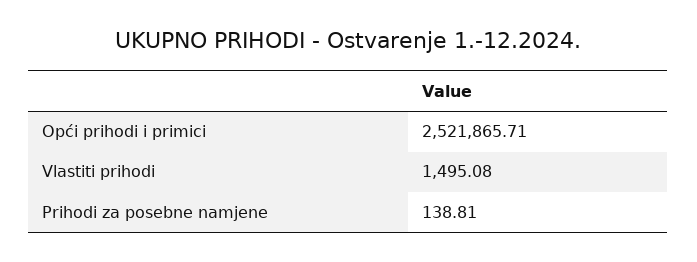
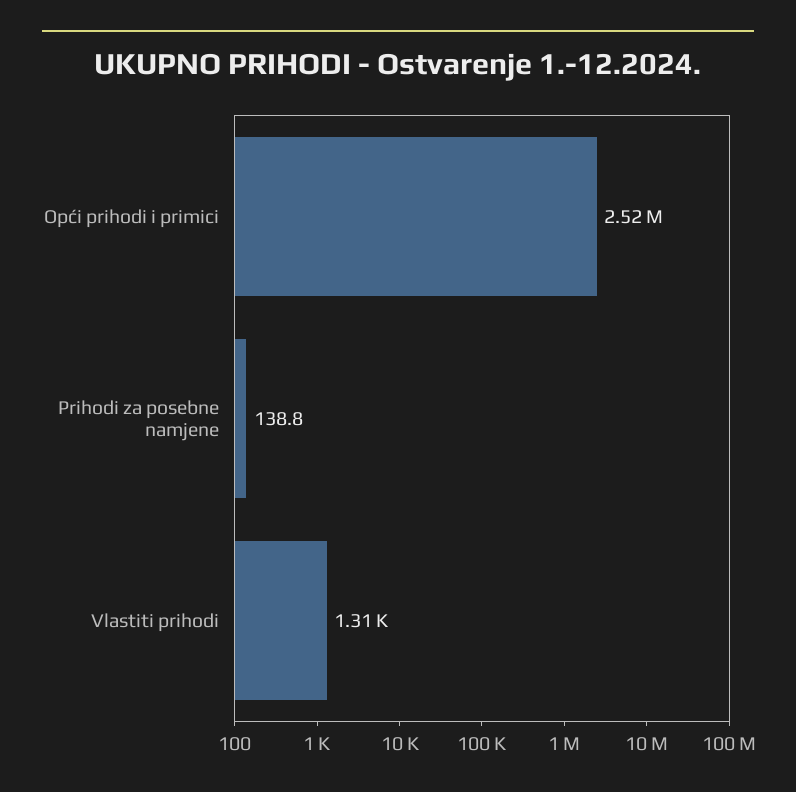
Vlastiti prihodi: 1495.08 -> 1310

